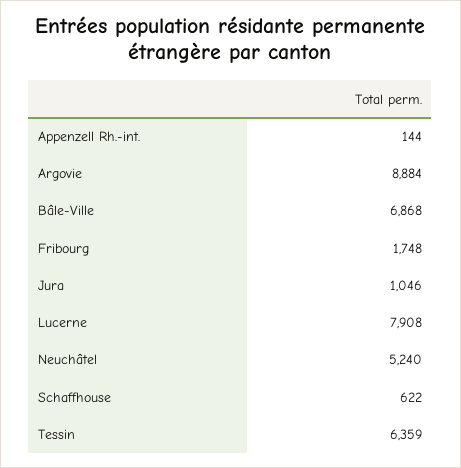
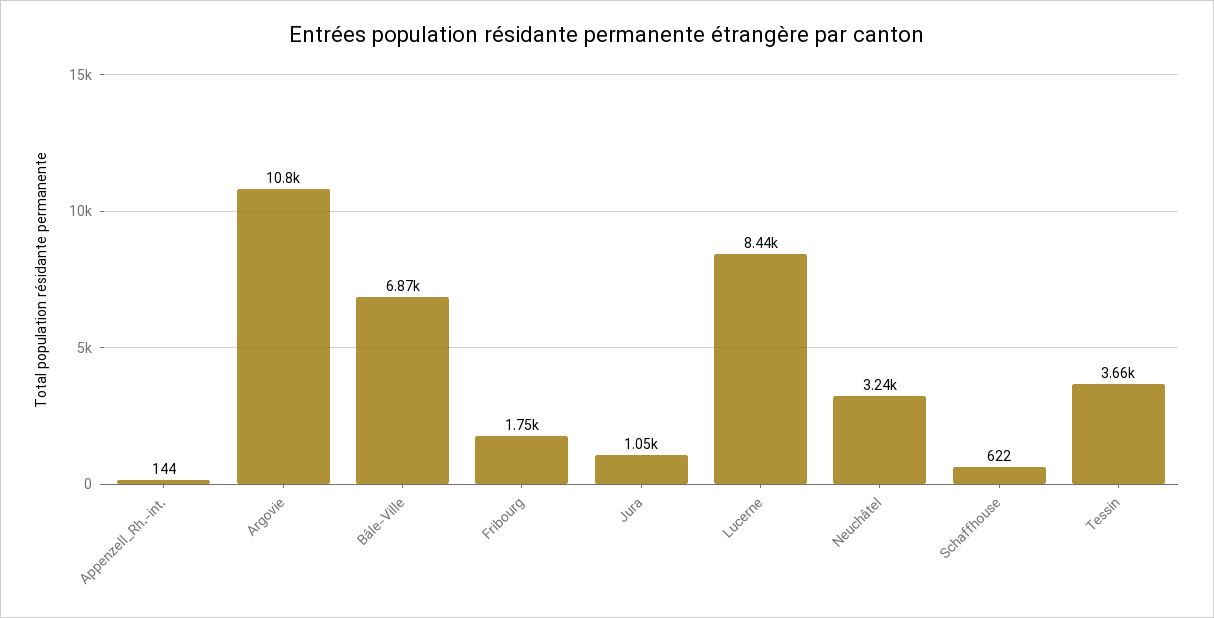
Argovie: 8884 -> 10800
Lucerne: 7908 -> 8440
Neuchâtel: 5240 -> 3240
Tessin: 6359 -> 3660

